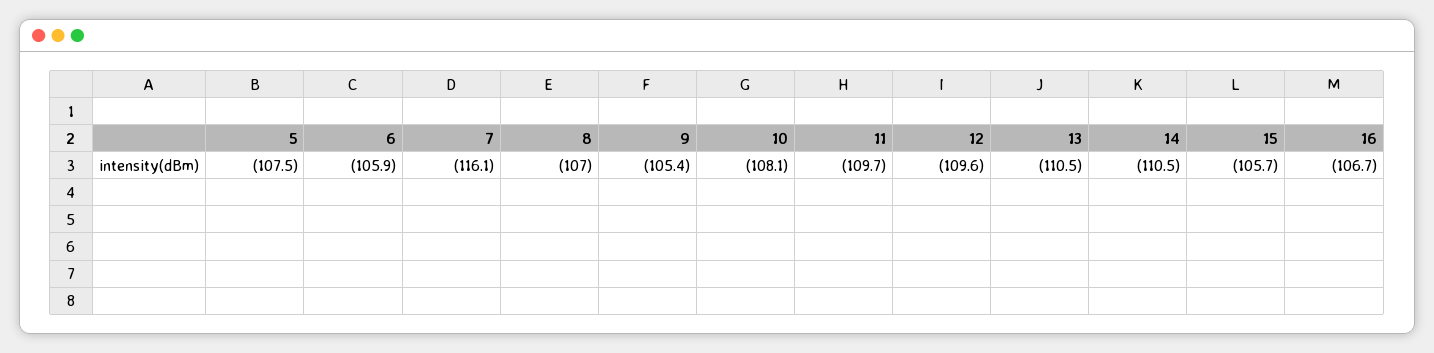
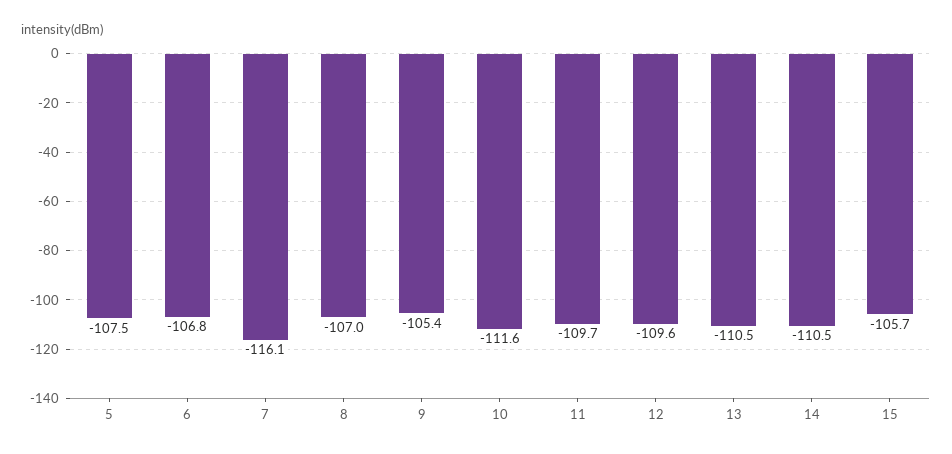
6: -105.9 -> -106.8
10: -108.1 -> -111.6
16: -106.7 -> none

